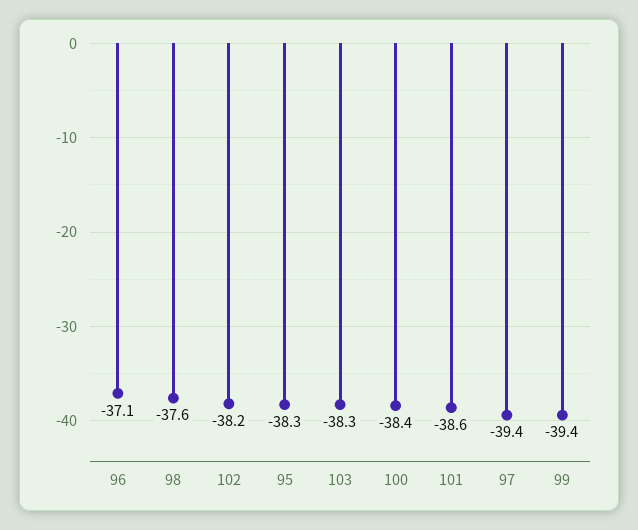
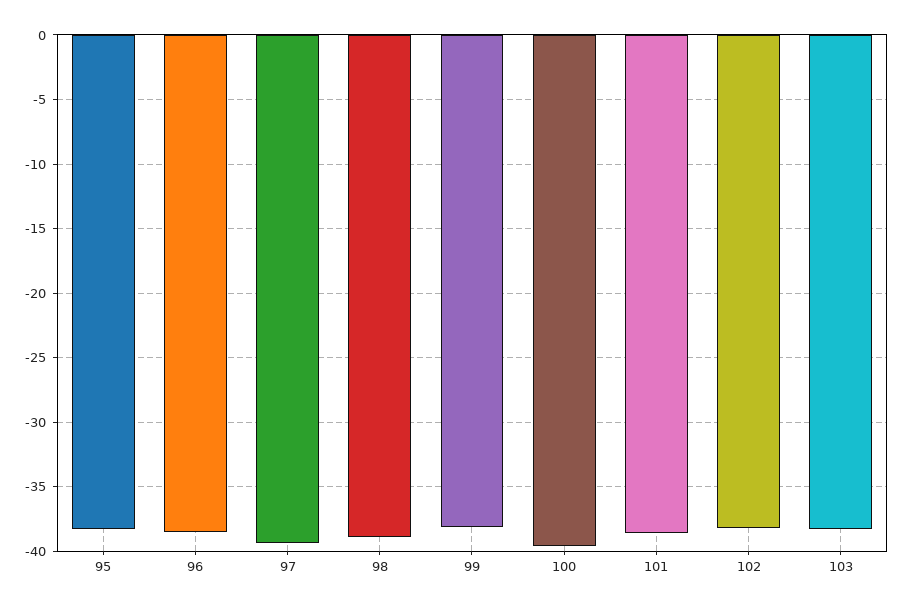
96: -37.1 -> -38.5
98: -37.6 -> -39
100: -38.4 -> -39.5
99: -39.4 -> -38

